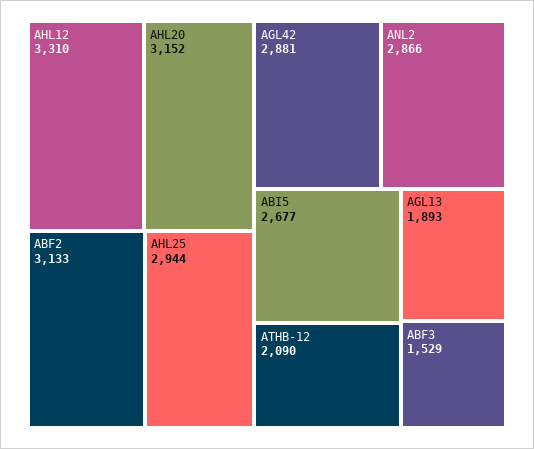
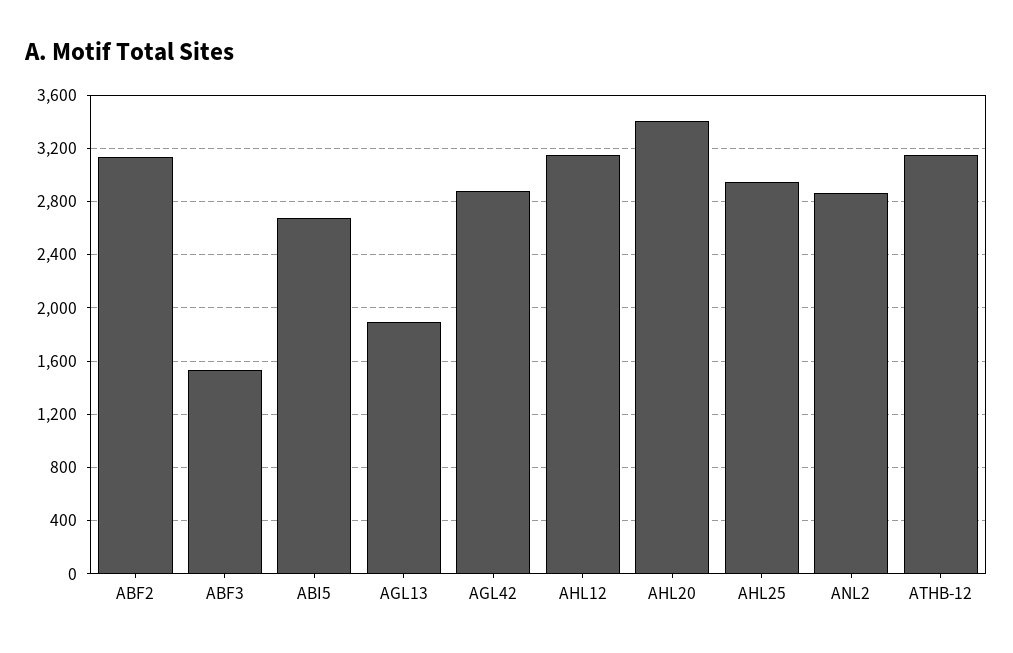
AHL12: 3310 -> 3150
AHL20: 3152 -> 3400
ATHB-12: 2090 -> 3150

